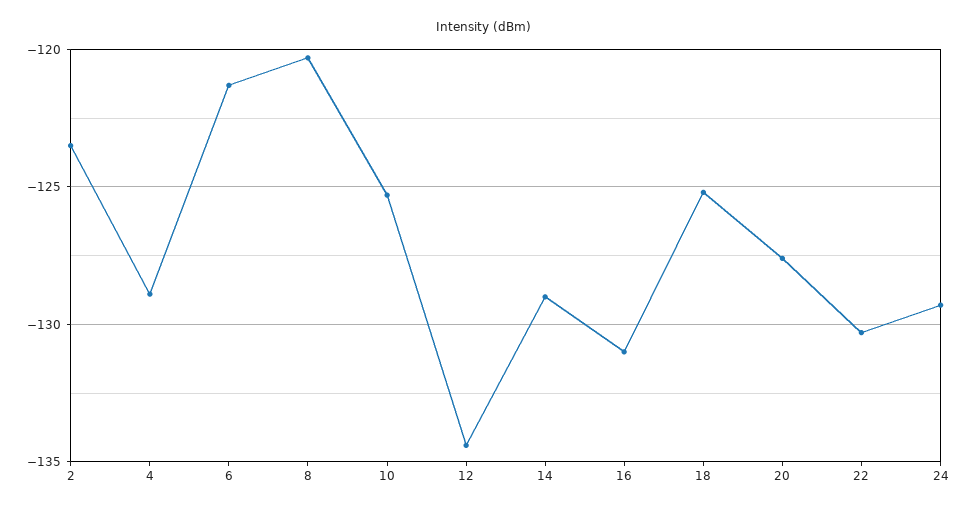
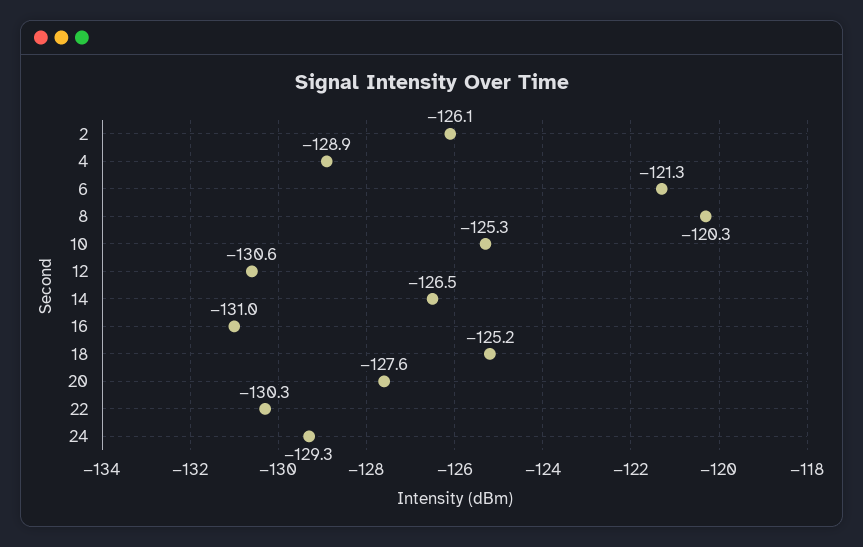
2: -123.5 -> -126.1
12: -134.5 -> -130.6
14: -129 -> -126.5

